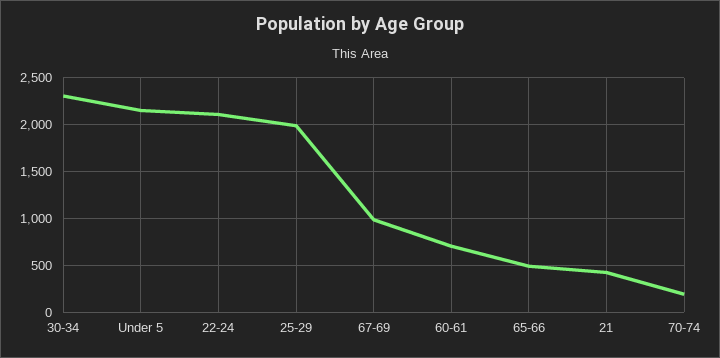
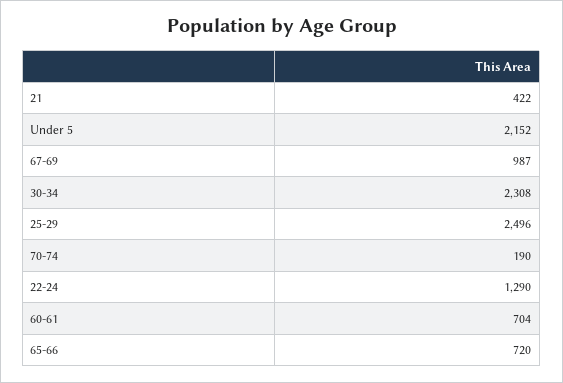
22-24: 2100 -> 1290
25-29: 2000 -> 2496
65-66: 500 -> 720

